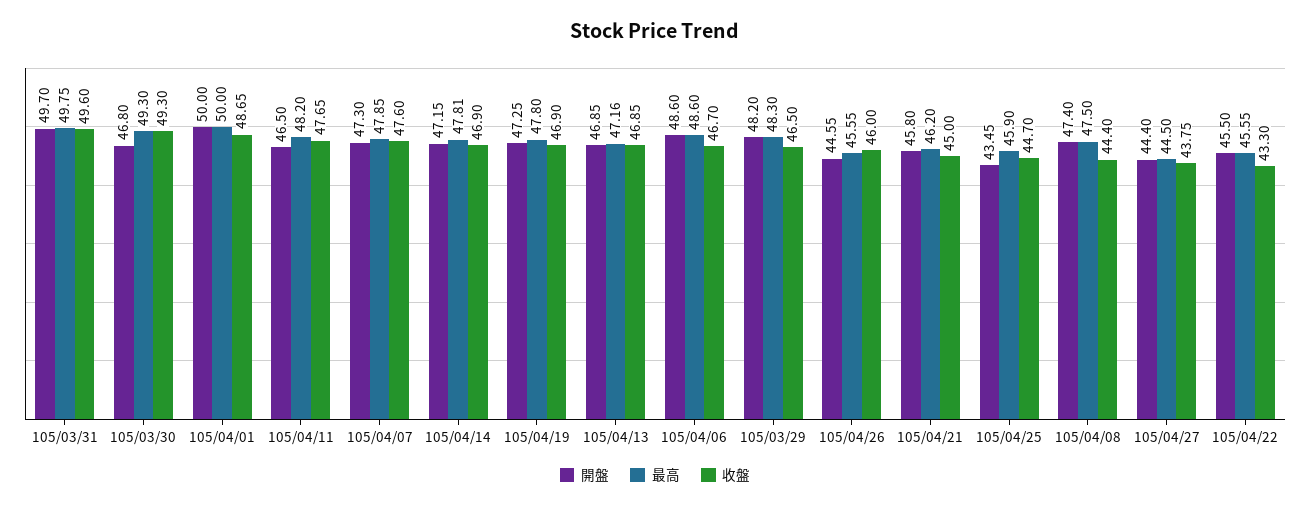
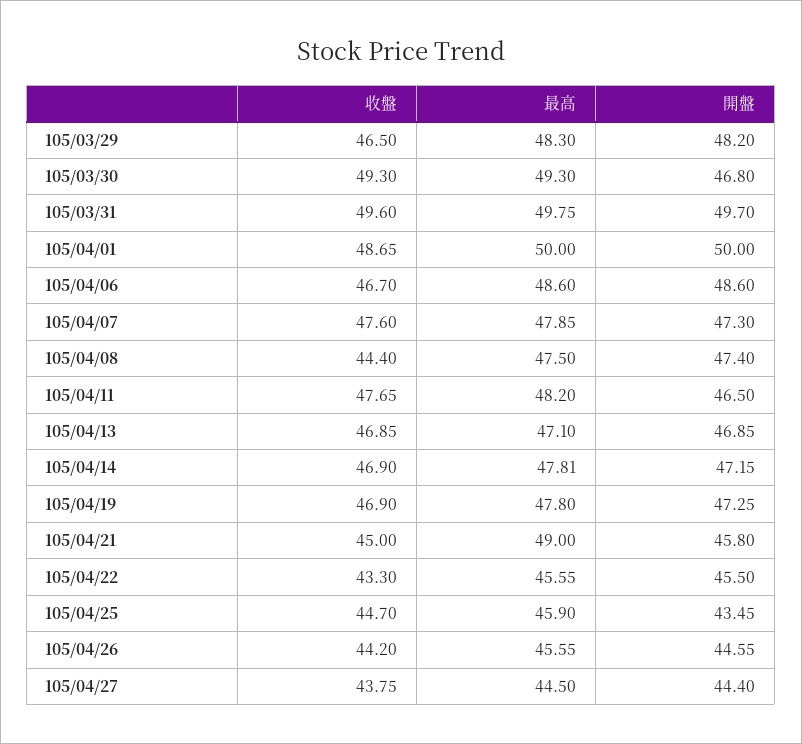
最高, 105/04/13: 47.16 -> 47.1
收盤, 105/04/26: 46 -> 44.2
最高, 105/04/21: 46.2 -> 49

